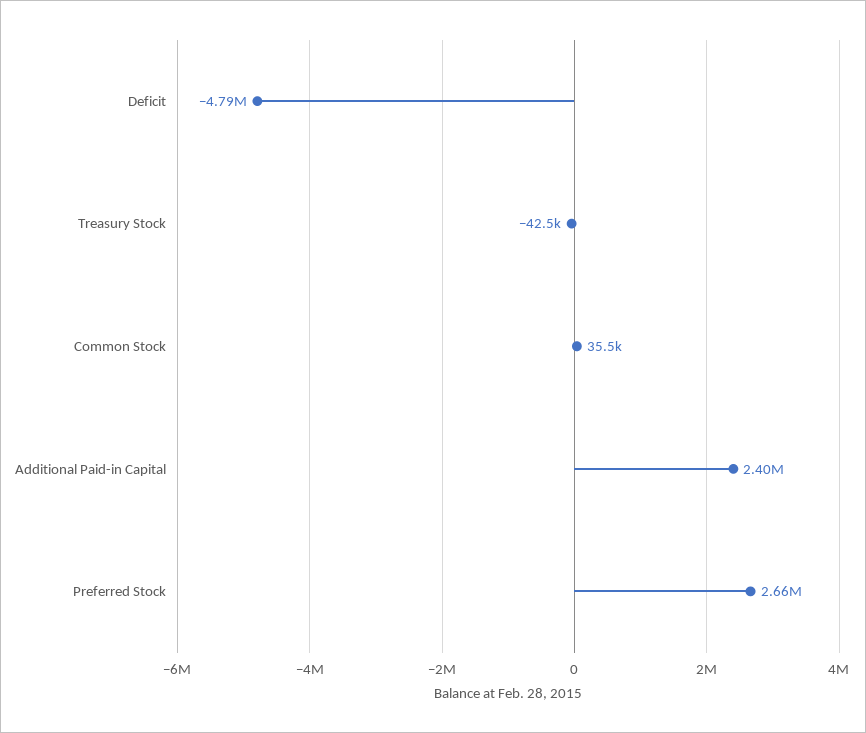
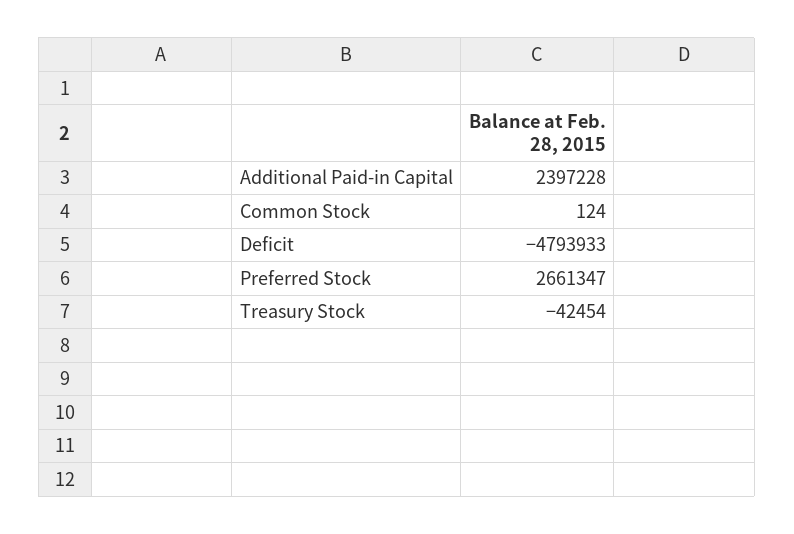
Common Stock: 35500 -> 124

